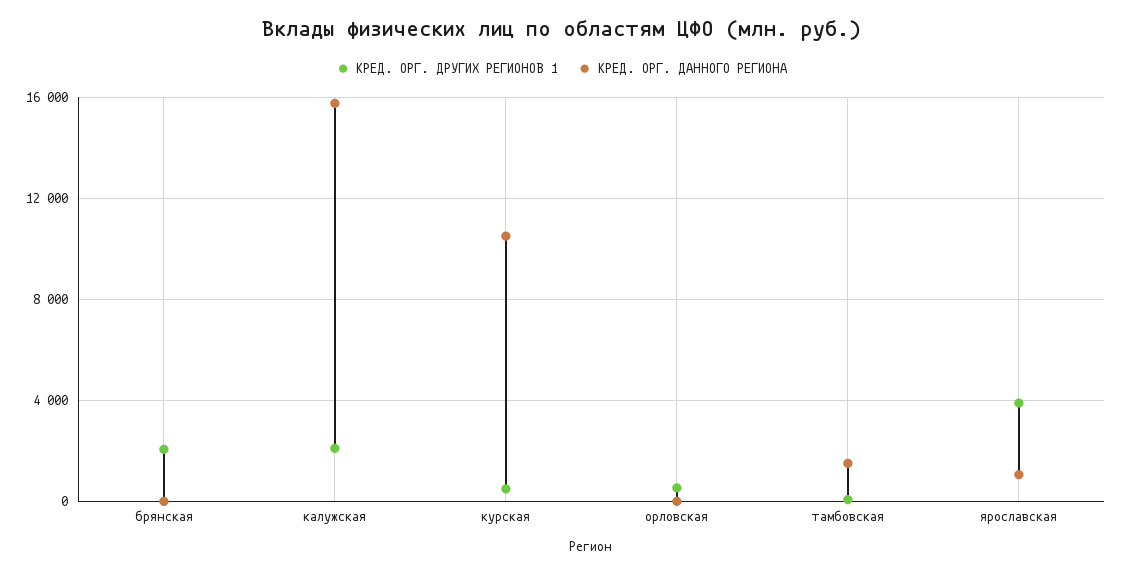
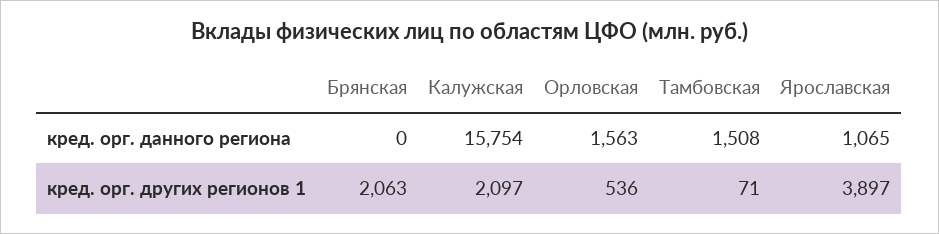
КРЕД. ОРГ. ДРУГИХ РЕГИОНОВ 1, курская: 500 -> none
КРЕД. ОРГ. ДАННОГО РЕГИОНА, курская: 10500 -> none
КРЕД. ОРГ. ДАННОГО РЕГИОНА, орловская: 0 -> 1563

